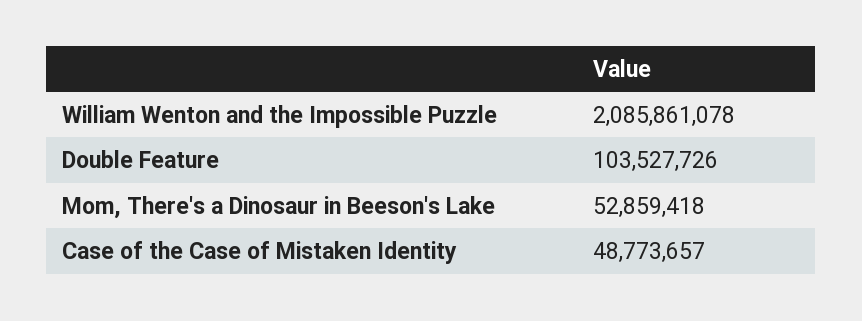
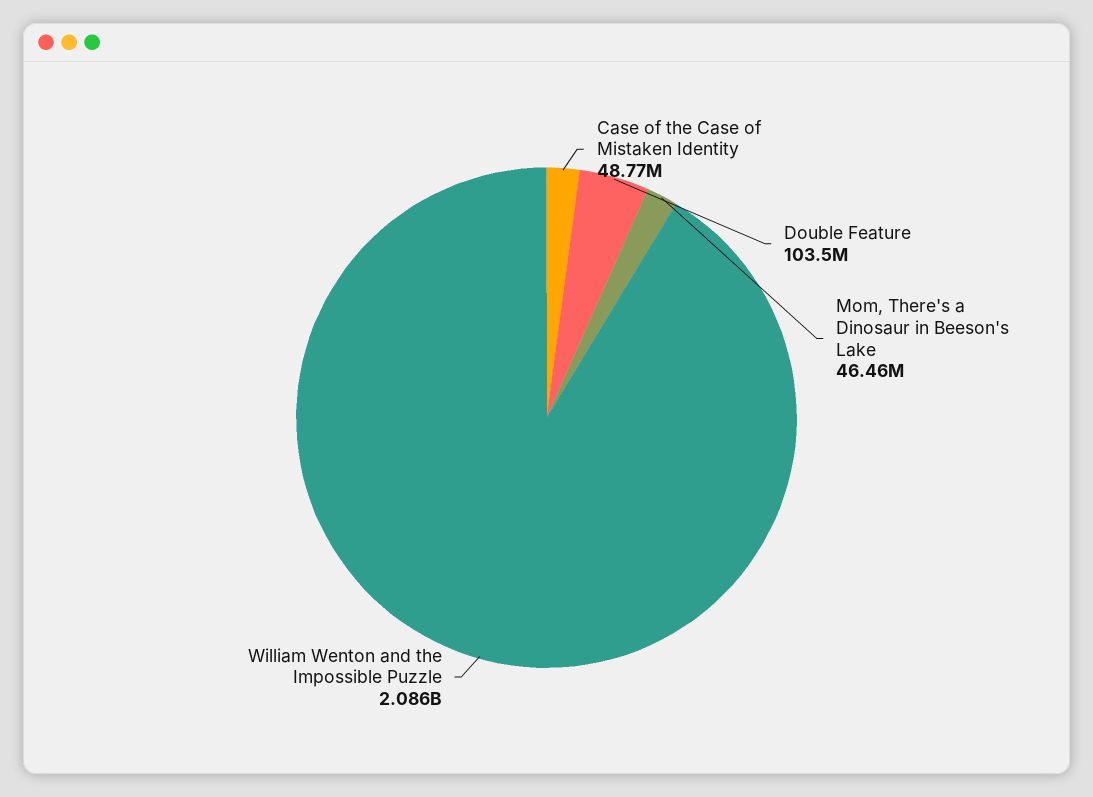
Mom, There's a Dinosaur in Beeson's Lake: 52859418 -> 46460000

